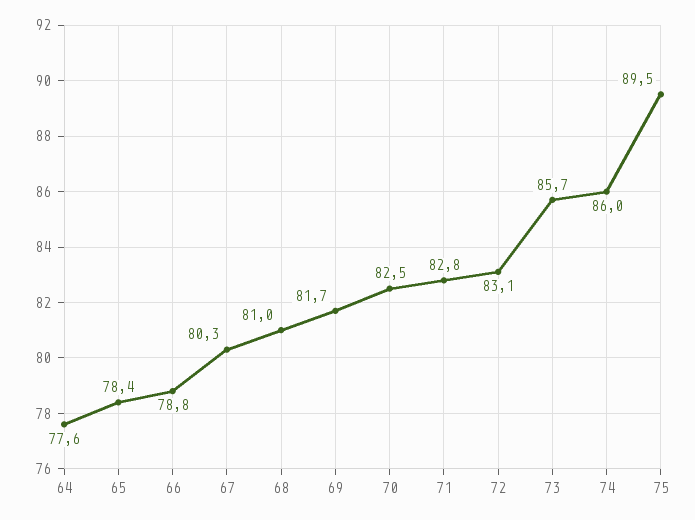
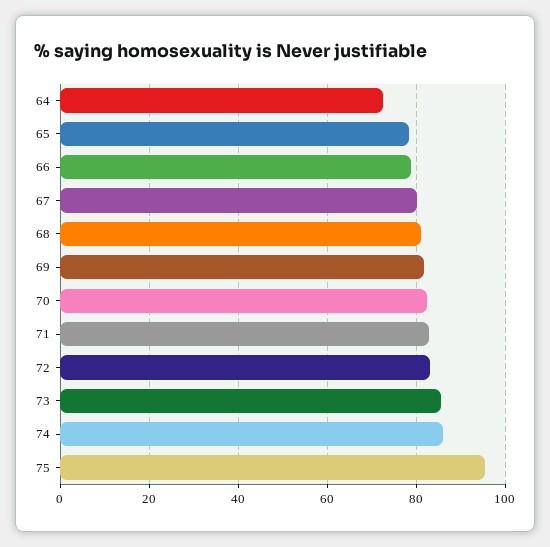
64: 77.6 -> 72
75: 89.5 -> 96

